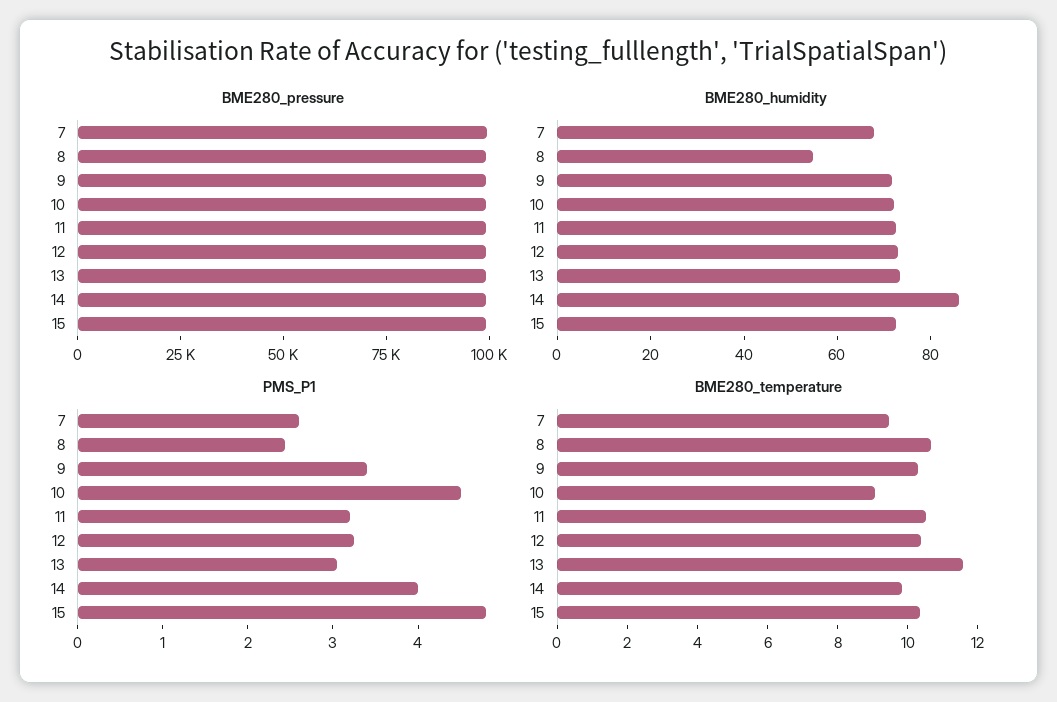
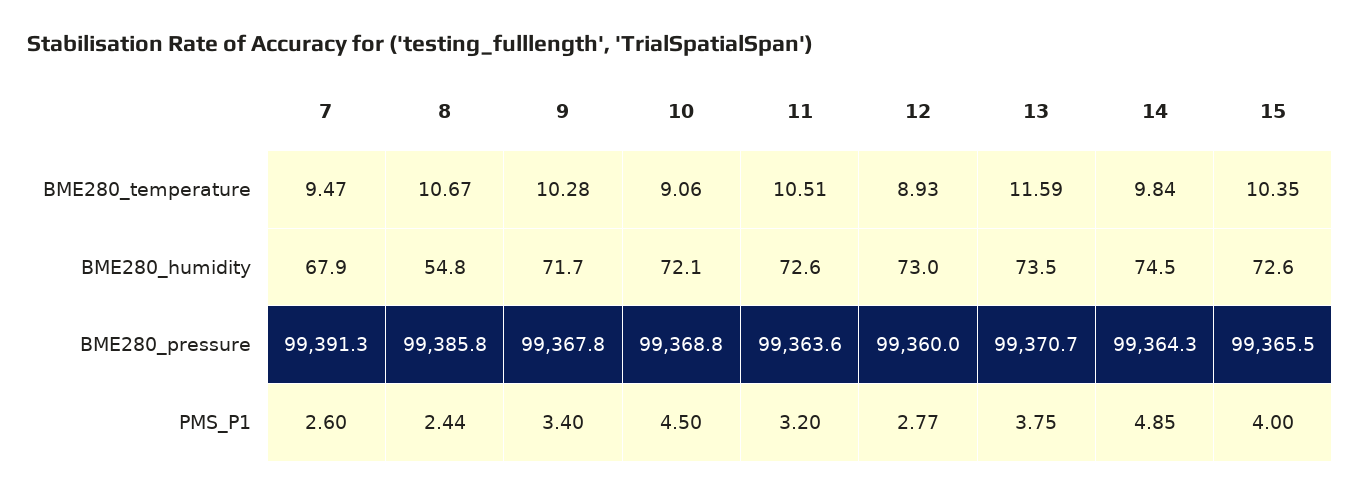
BME280_humidity, 14: 85 -> 74.5
PMS_P1, 12: 3.2 -> 2.77
PMS_P1, 13: 3 -> 3.75
PMS_P1, 14: 4 -> 4.85
PMS_P1, 15: 4.8 -> 4
BME280_temperature, 12: 10.5 -> 8.93

